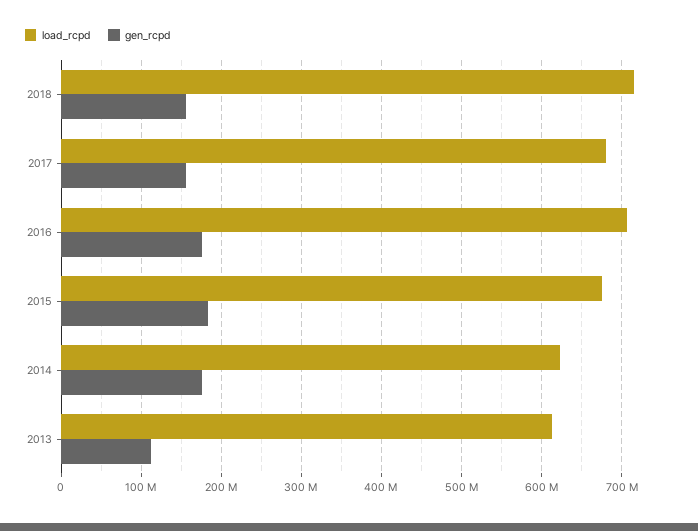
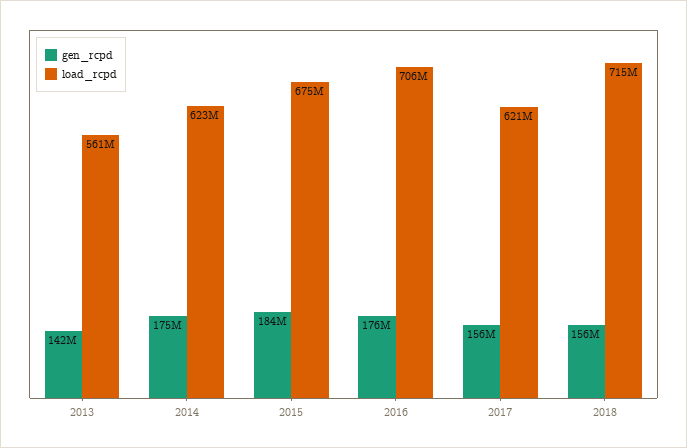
load_rcpd, 2017: 680000000 -> 621000000
load_rcpd, 2013: 610000000 -> 561000000
gen_rcpd, 2013: 110000000 -> 142000000

